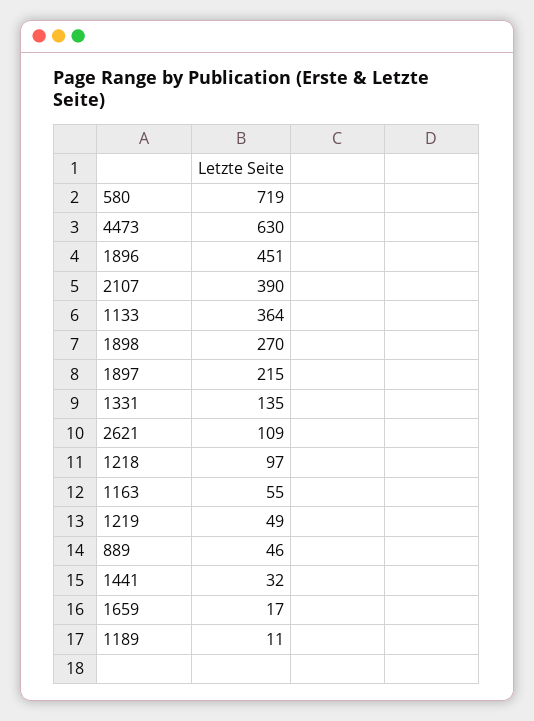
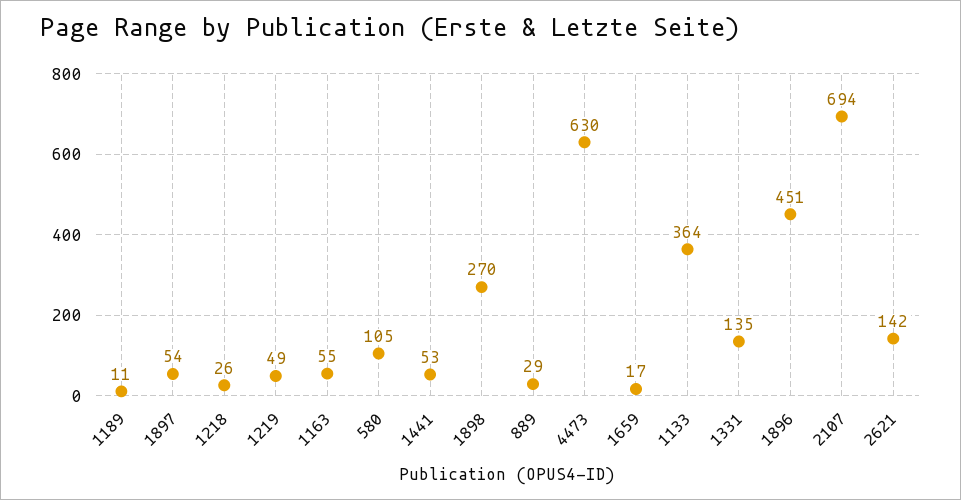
580: 719 -> 105
2107: 390 -> 694
1897: 215 -> 54
2621: 109 -> 142
1218: 97 -> 26
889: 46 -> 29
1441: 32 -> 53

